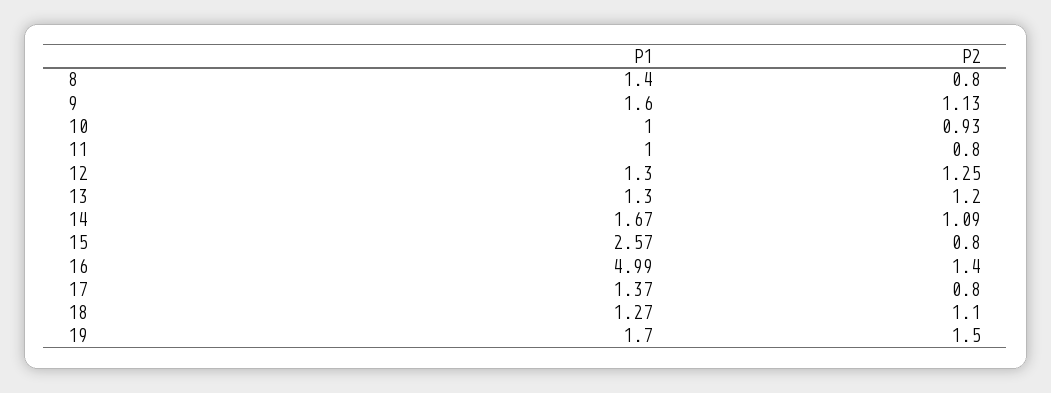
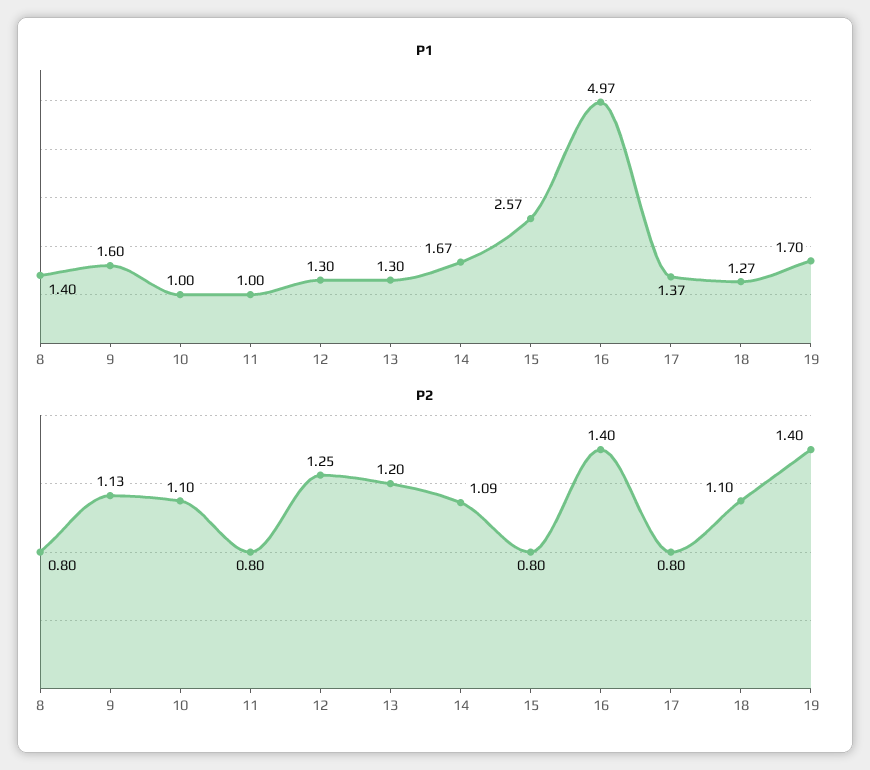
P2, 10: 0.93 -> 1.1
P1, 16: 4.99 -> 4.97
P2, 19: 1.5 -> 1.4

